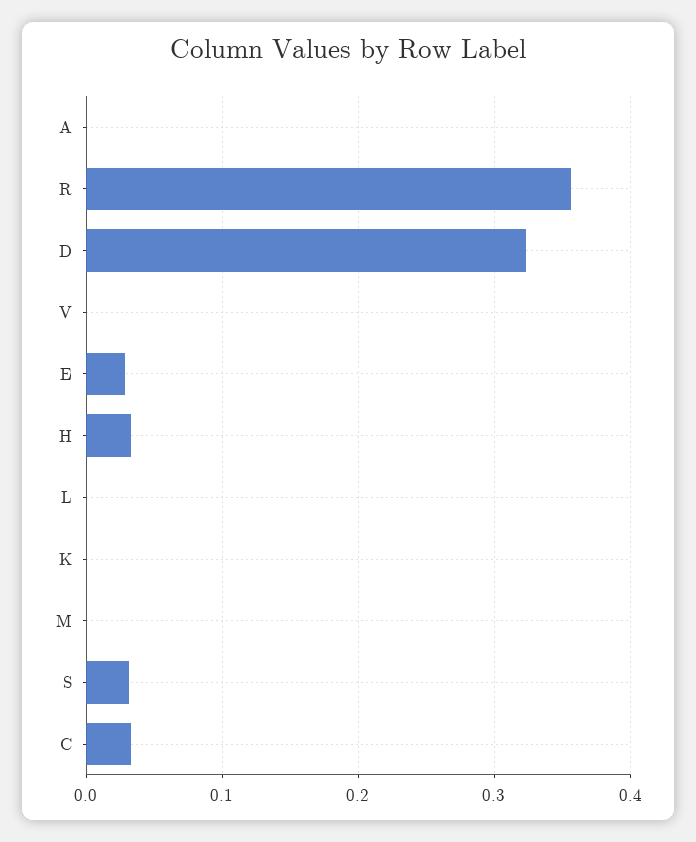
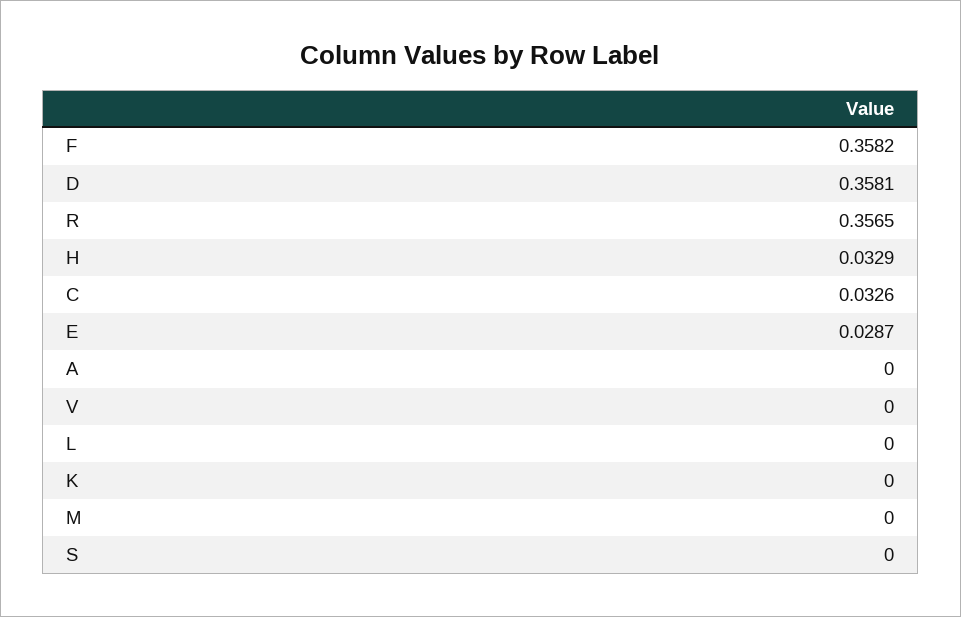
D: 0.32 -> 0.3581
S: 0.03 -> 0
F: none -> 0.3582

